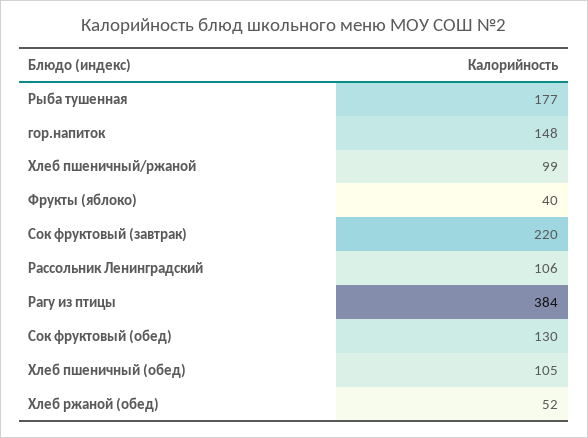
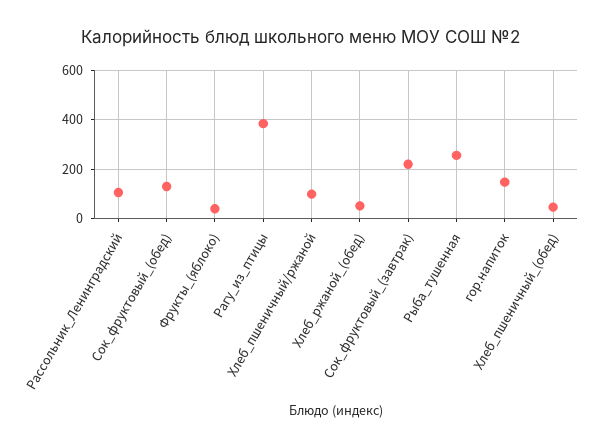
Рыба тушенная: 177 -> 250
Хлеб пшеничный (обед): 105 -> 50

